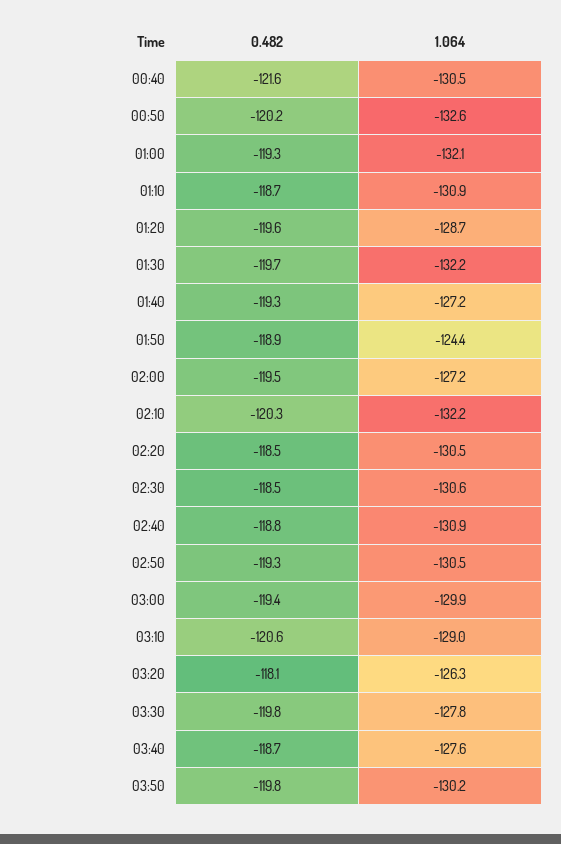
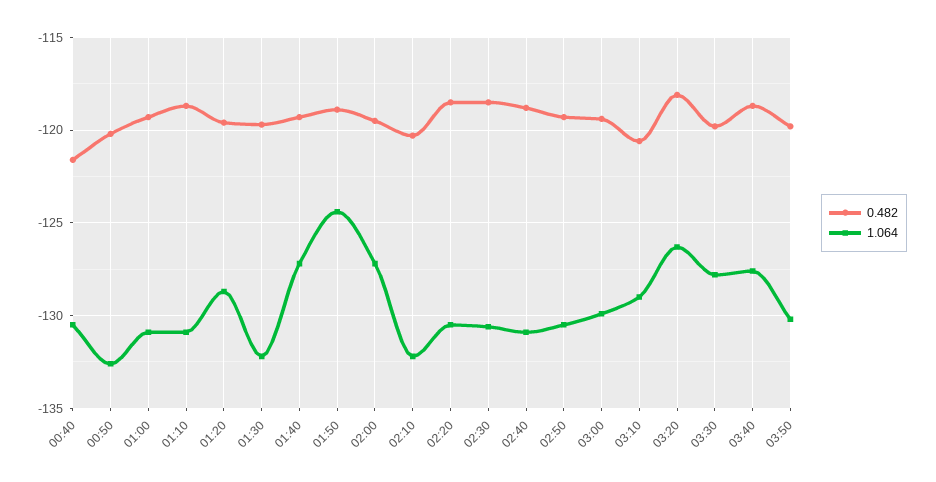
1.064, 01:00: -132.1 -> -131

